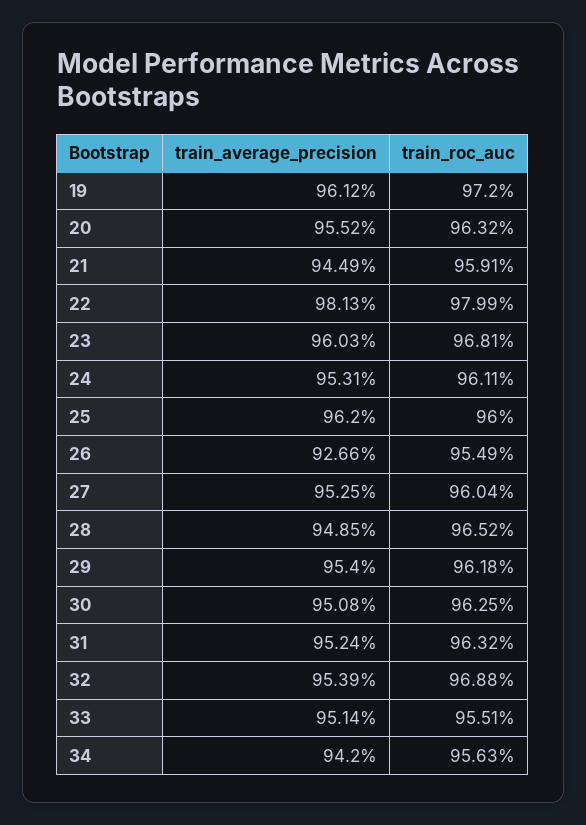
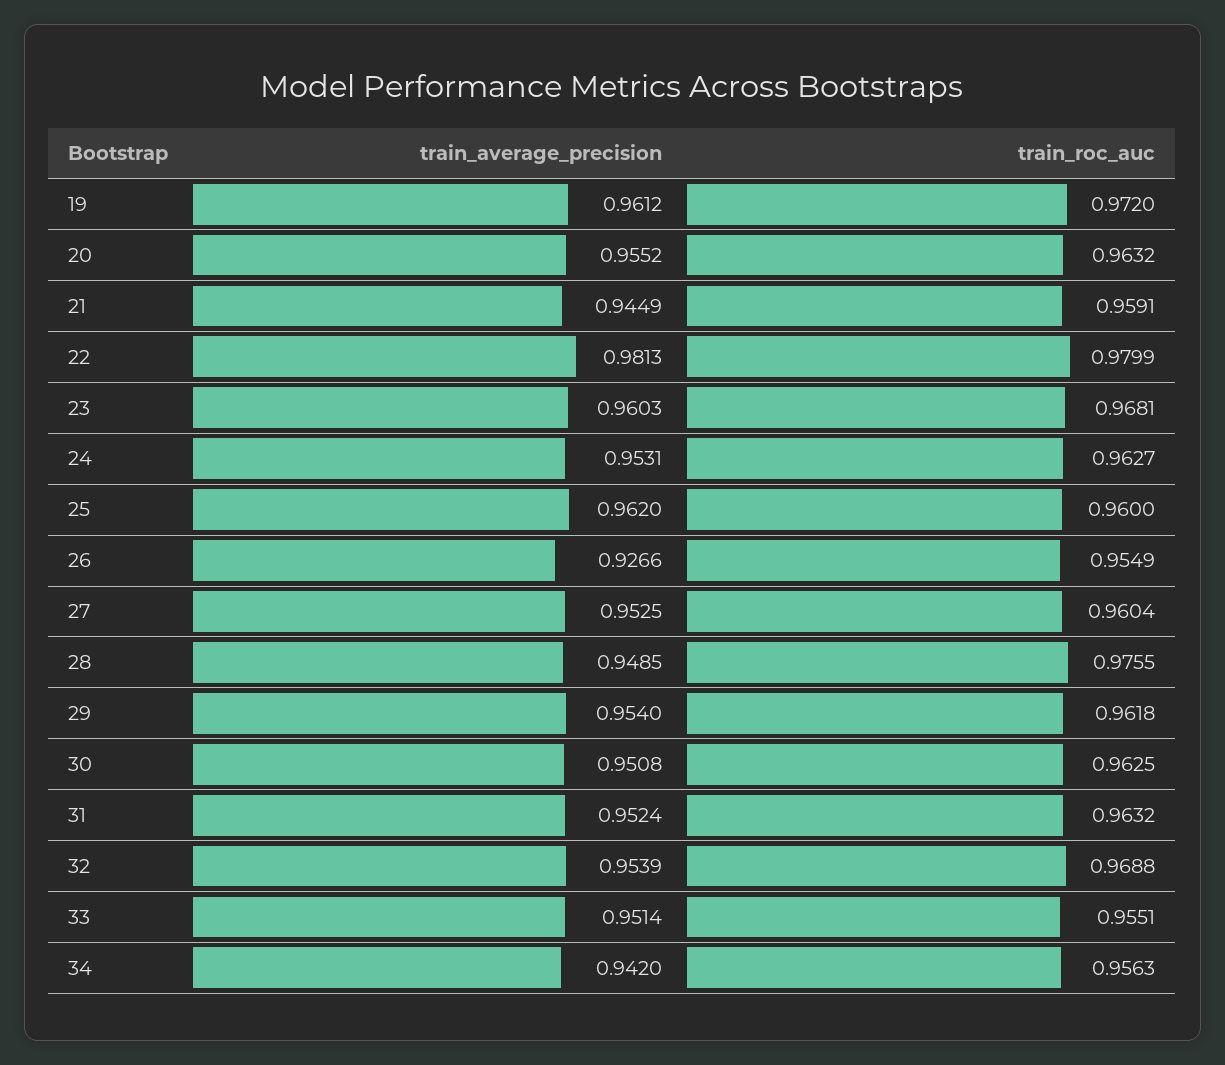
train_roc_auc, 24: 0.9611 -> 0.9627
train_roc_auc, 28: 0.9652 -> 0.9755

